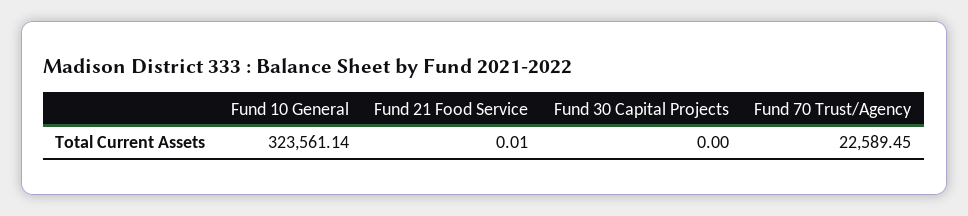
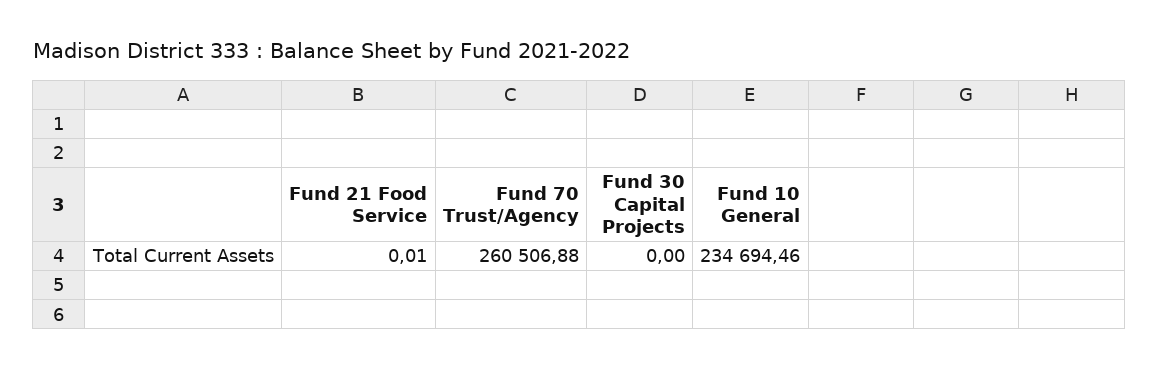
Fund 10 General: 323561.14 -> 234694.46
Fund 70 Trust/Agency: 22589.45 -> 260506.88

